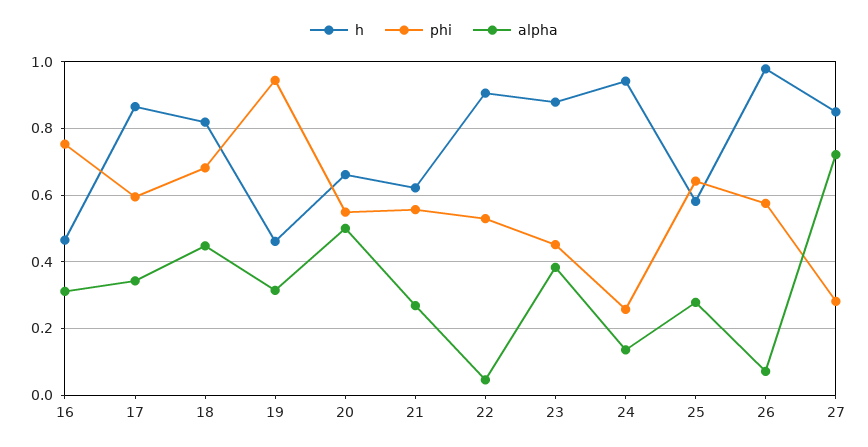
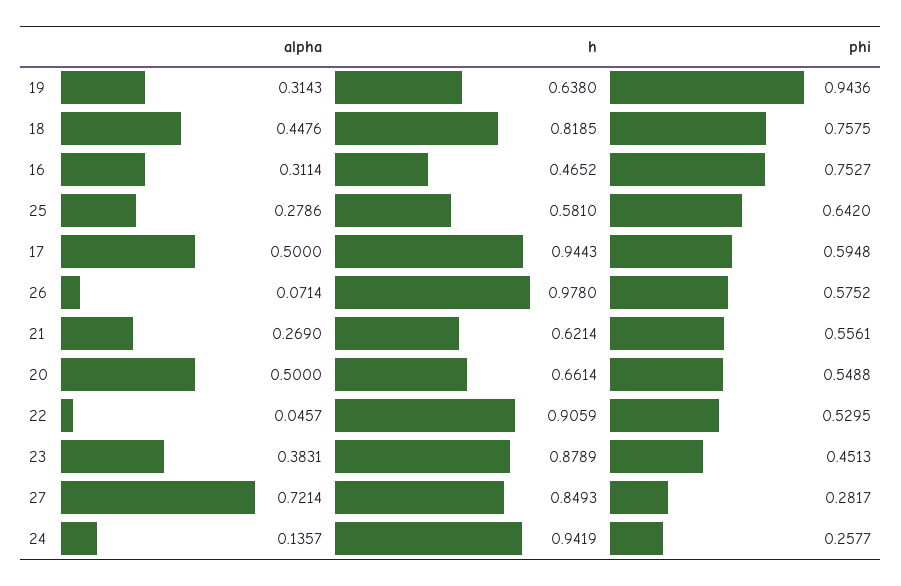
h, 17: 0.86 -> 0.9443
alpha, 17: 0.34 -> 0.5
phi, 18: 0.68 -> 0.7575
h, 19: 0.46 -> 0.638

